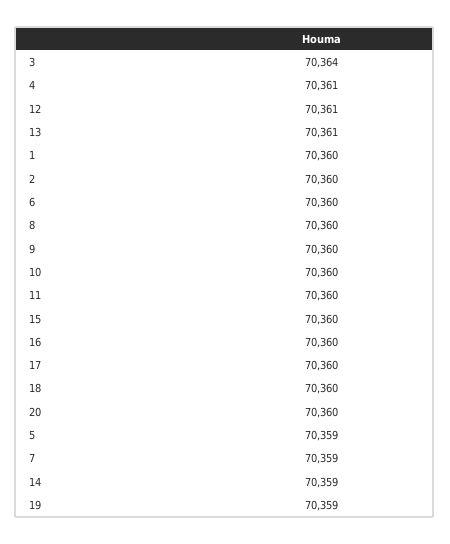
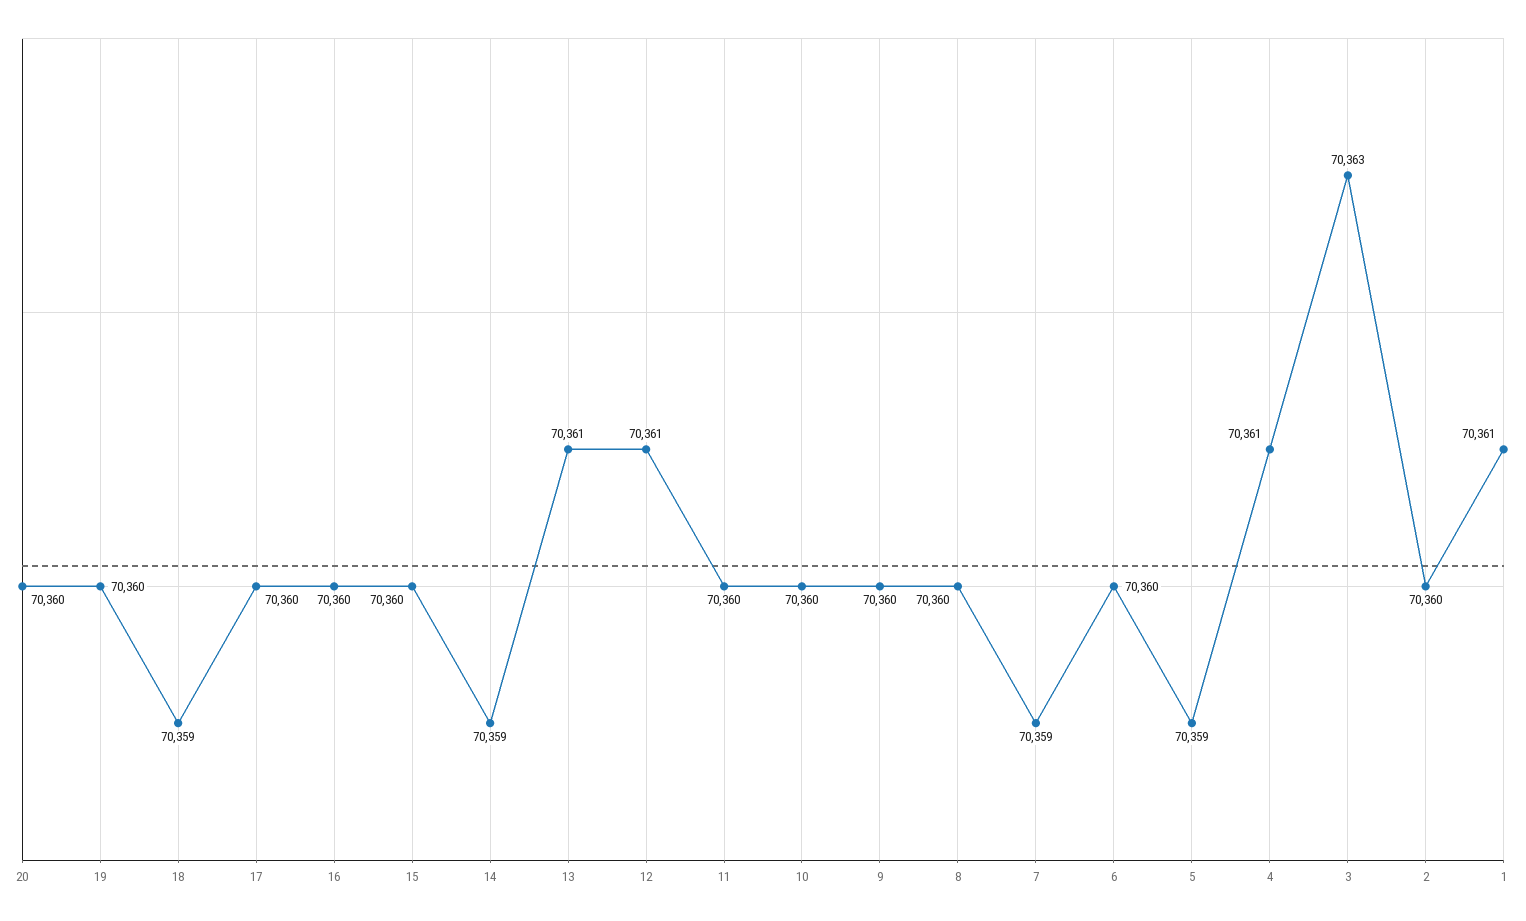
3: 70364 -> 70363
1: 70360 -> 70361
18: 70360 -> 70359
19: 70359 -> 70360

